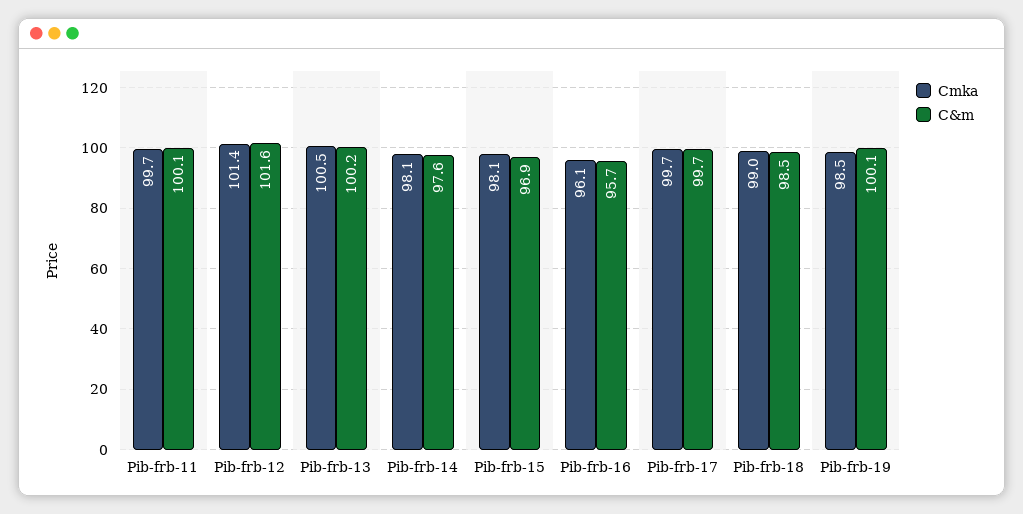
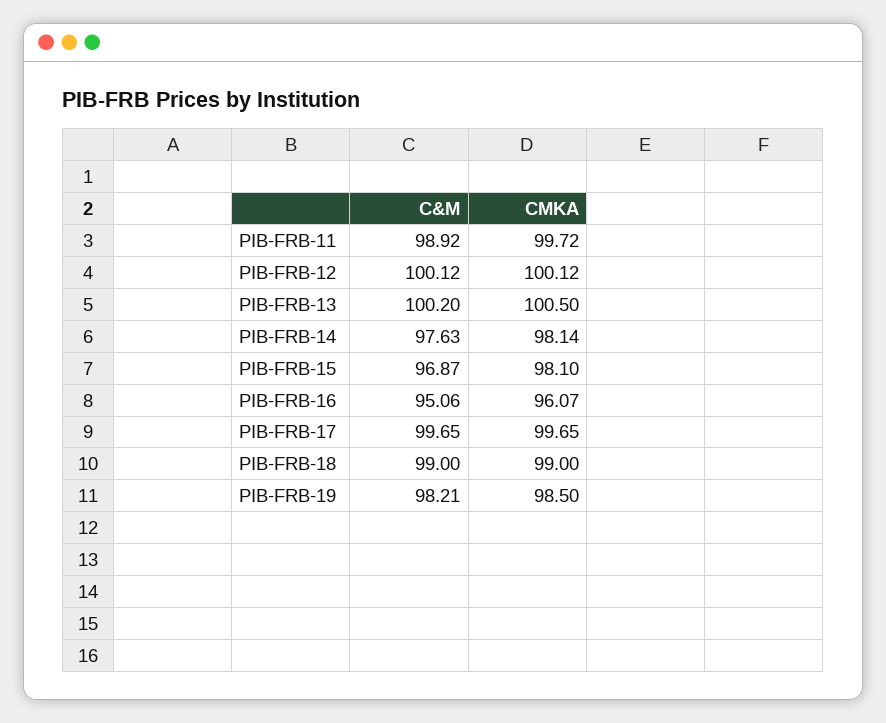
C&m, Pib-frb-11: 100.1 -> 98.92
Cmka, Pib-frb-12: 101.4 -> 100.12
C&m, Pib-frb-12: 101.6 -> 100.12
C&m, Pib-frb-16: 95.7 -> 95.06
C&m, Pib-frb-18: 98.5 -> 99
C&m, Pib-frb-19: 100.1 -> 98.21

